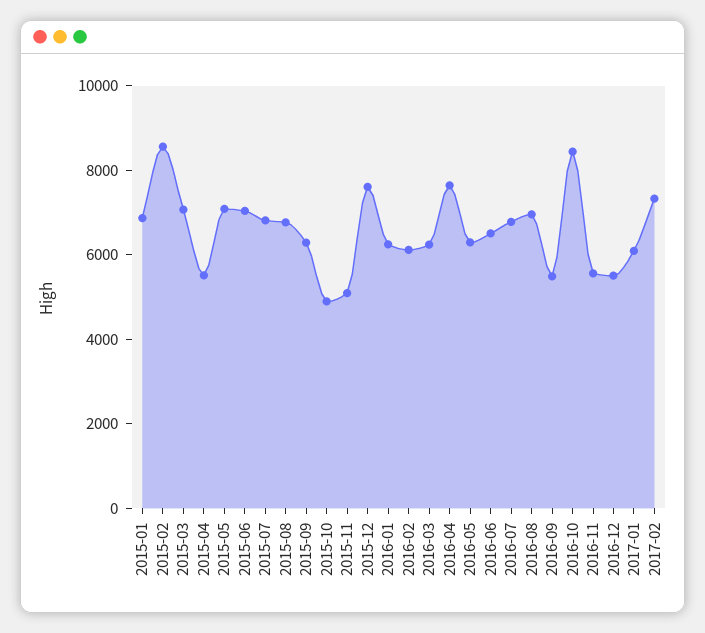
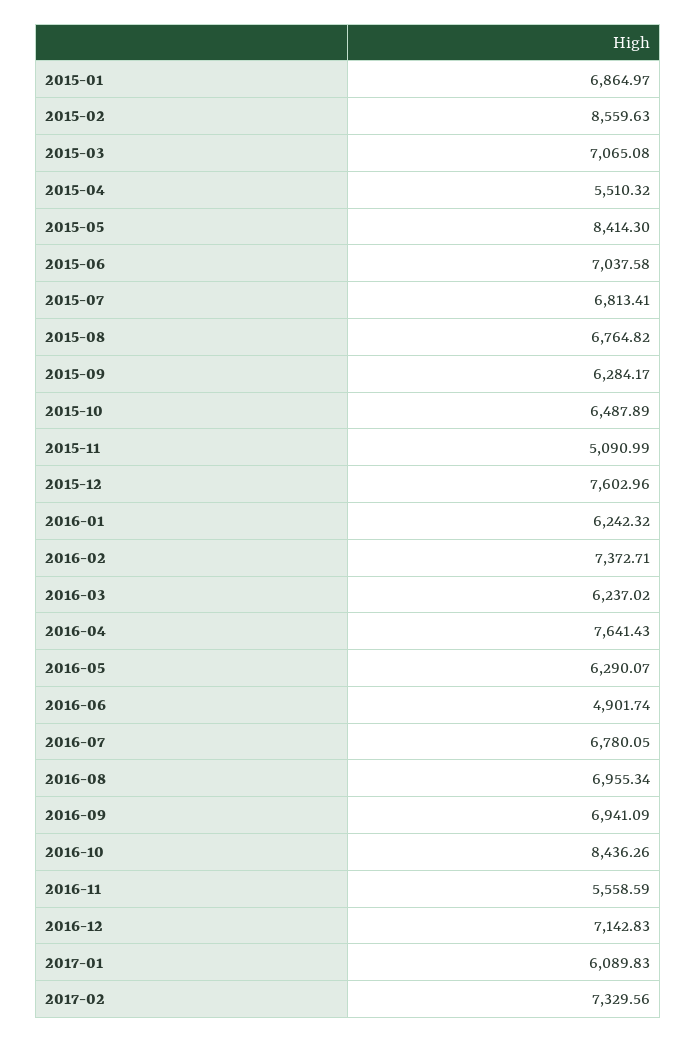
2015-05: 7000 -> 8414.3
2015-10: 5000 -> 6487.89
2016-02: 6000 -> 7372.71
2016-06: 6500 -> 4901.74
2016-09: 5500 -> 6941.09
2016-12: 5500 -> 7142.83

